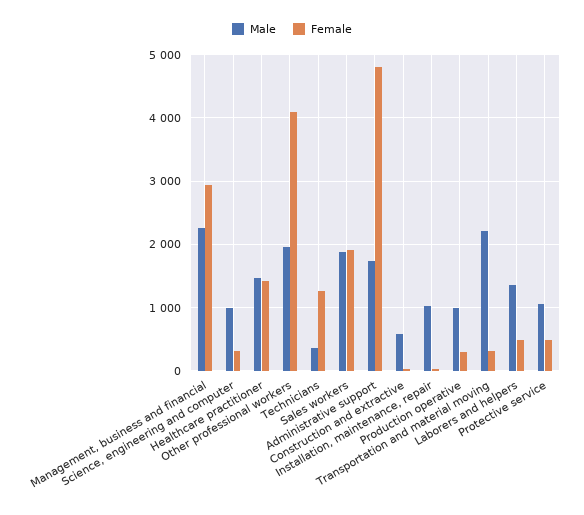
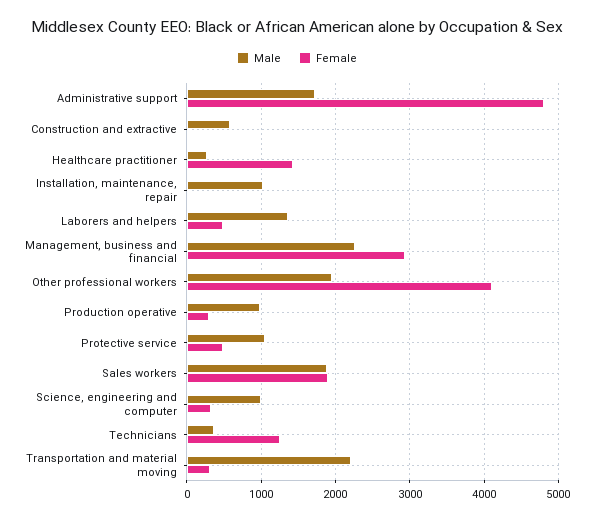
Male, Healthcare practitioner: 1500 -> 300

